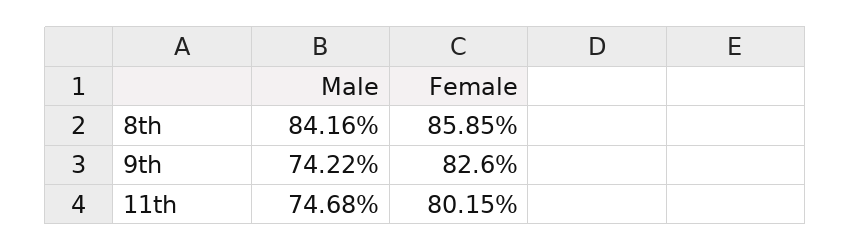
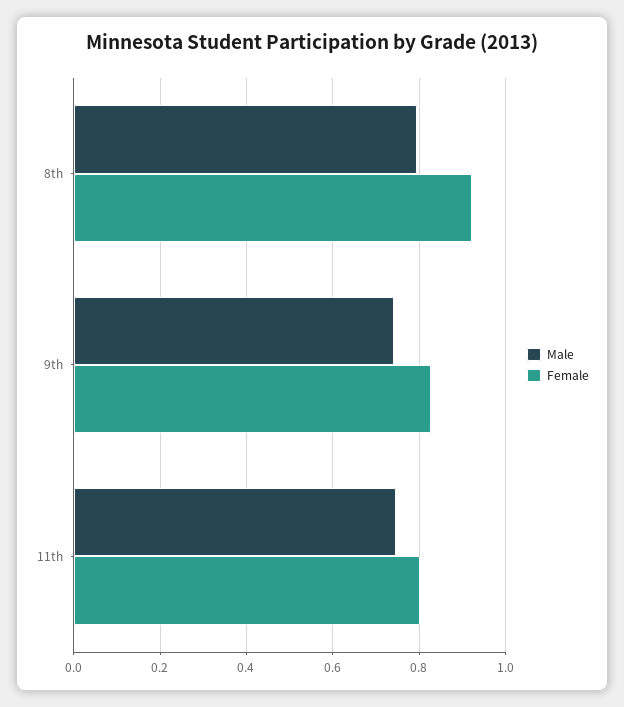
Male, 8th: 0.8416 -> 0.8
Female, 8th: 0.8585 -> 0.92

